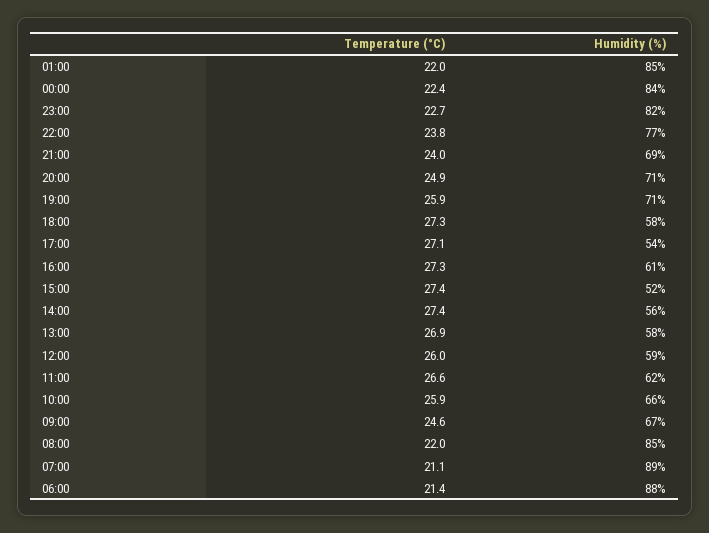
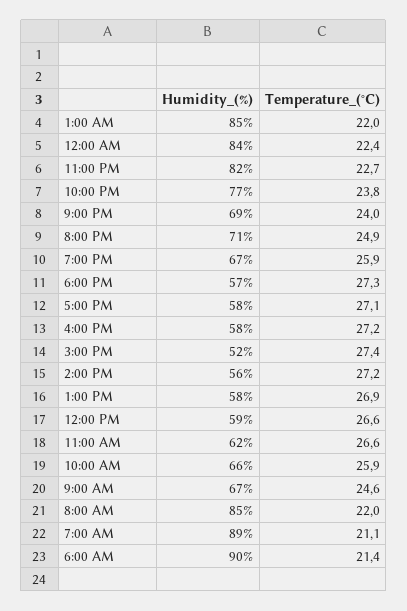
Humidity (%), 19:00: 71 -> 67
Humidity (%), 18:00: 58 -> 57
Humidity (%), 17:00: 54 -> 58
Temperature (°C), 16:00: 27.3 -> 27.2
Humidity (%), 16:00: 61 -> 58
Temperature (°C), 14:00: 27.4 -> 27.2
Temperature (°C), 12:00: 26 -> 26.6
Humidity (%), 06:00: 88 -> 90

